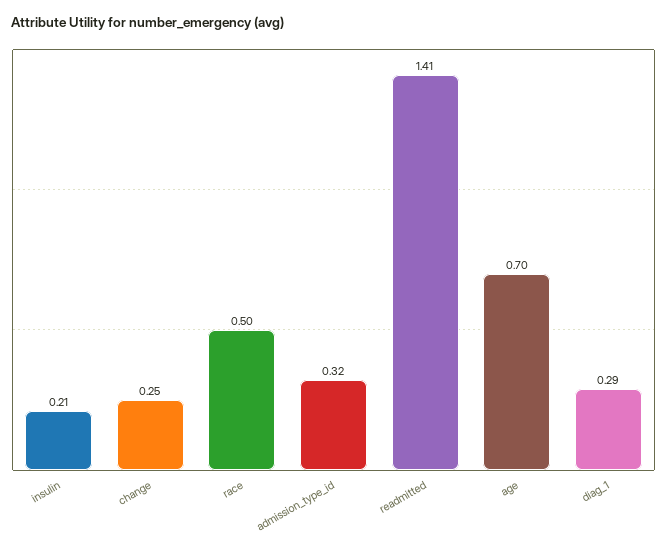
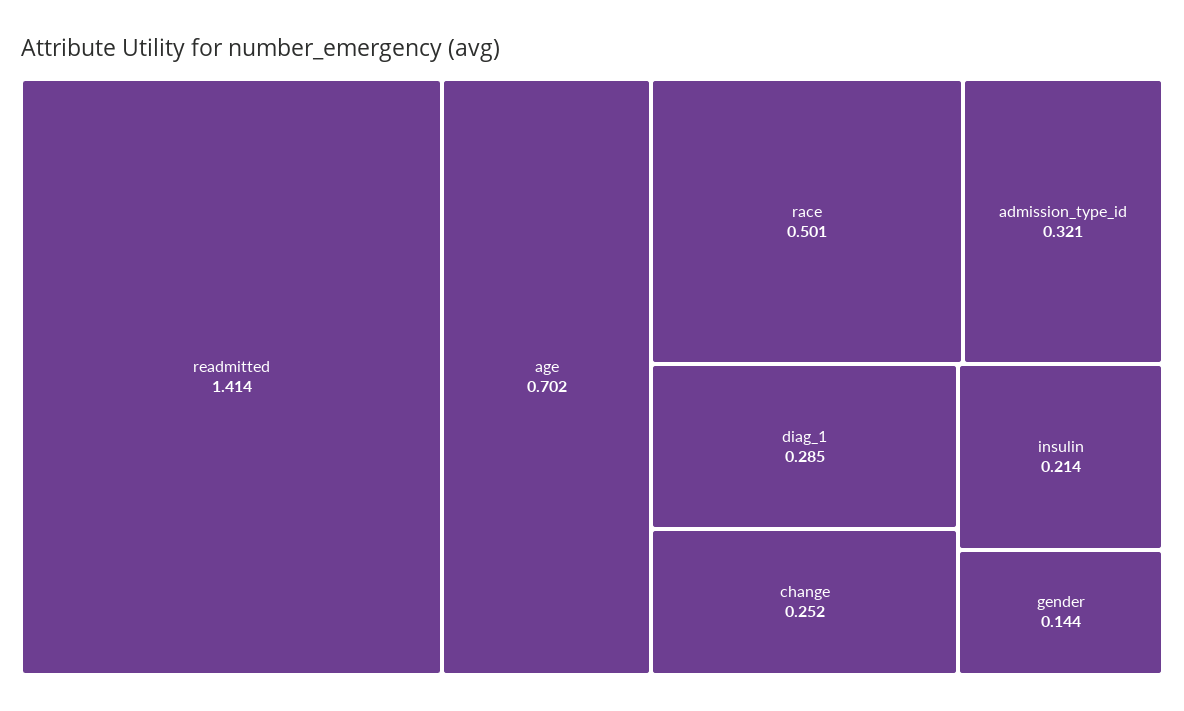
gender: none -> 0.144

